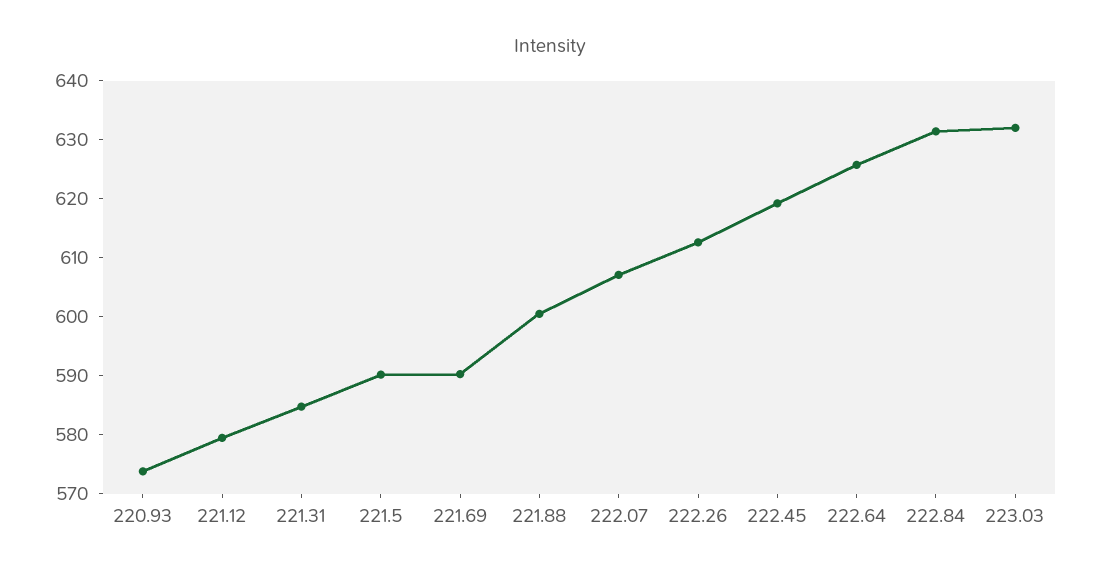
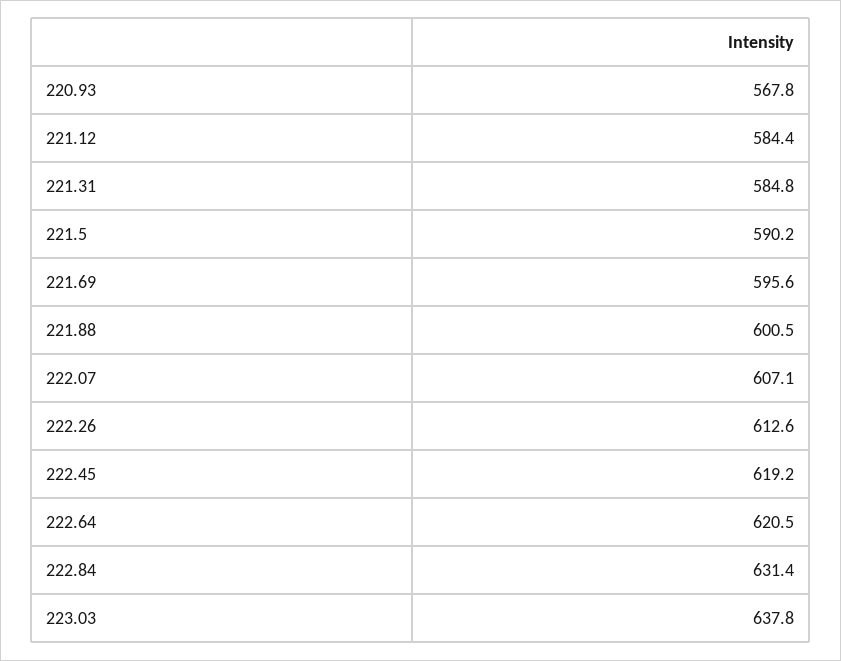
220.93: 574 -> 567.8
221.12: 580 -> 584.4
221.69: 590 -> 595.6
222.64: 626 -> 620.5
223.03: 632 -> 637.8

